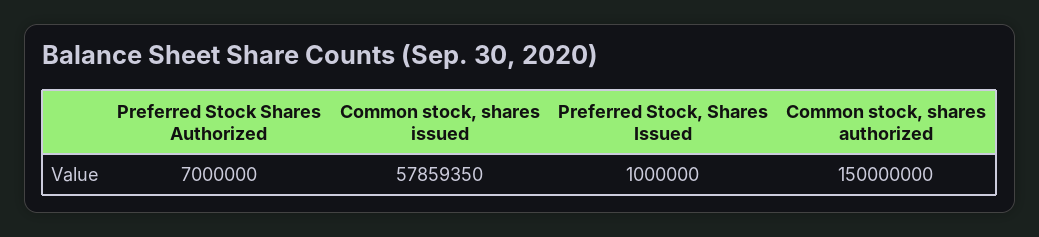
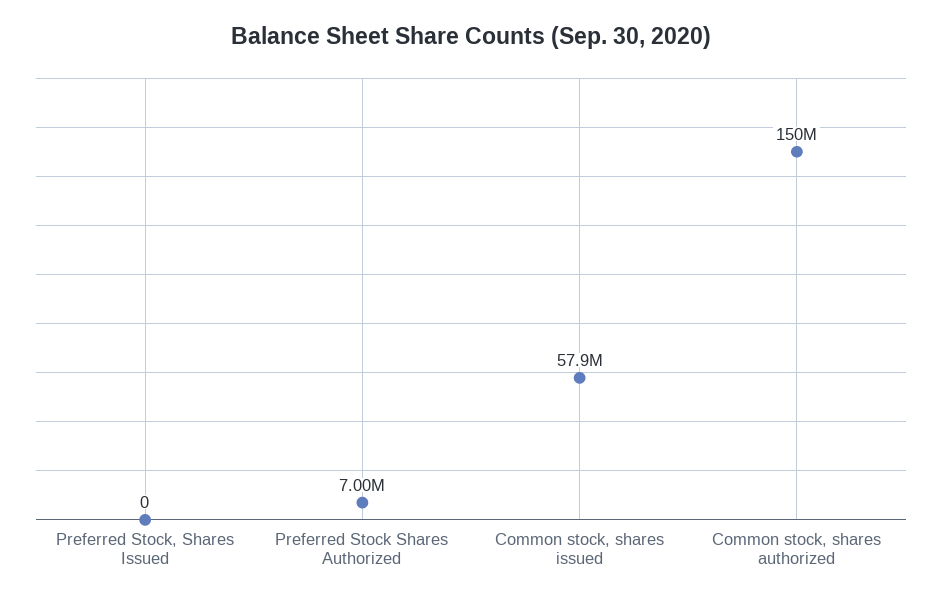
Preferred Stock, Shares Issued: 1000000 -> 0

